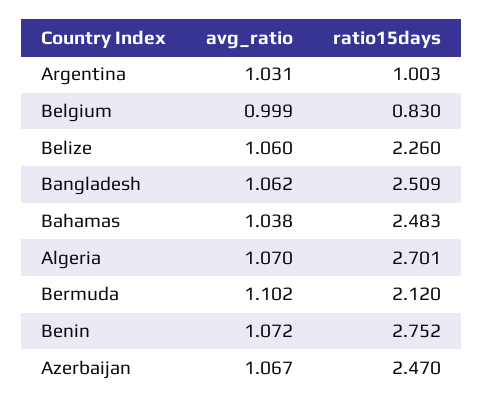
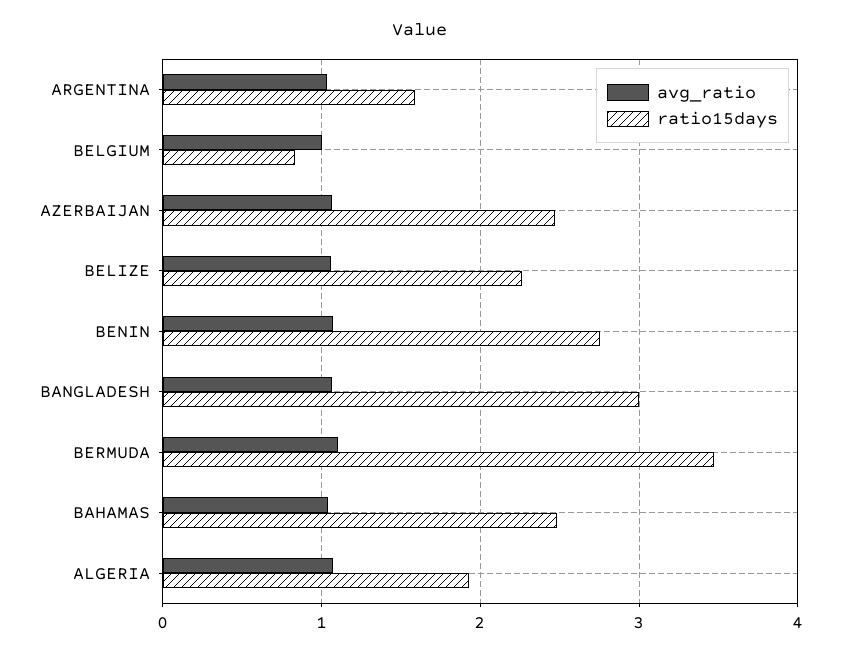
ratio15days, Argentina: 1.003 -> 1.6
ratio15days, Bangladesh: 2.509 -> 3
ratio15days, Algeria: 2.701 -> 1.9
ratio15days, Bermuda: 2.12 -> 3.5

